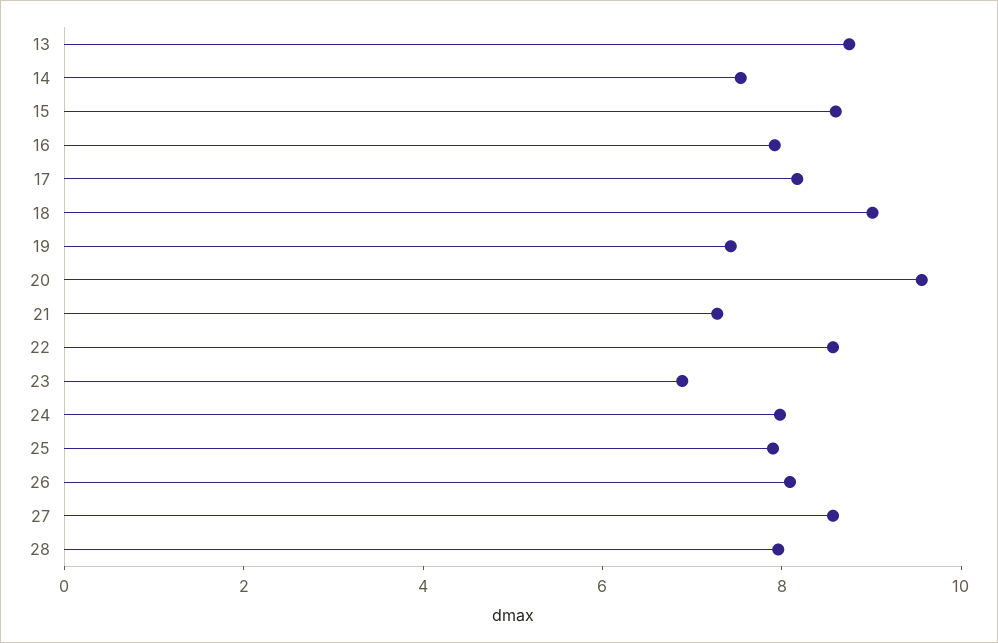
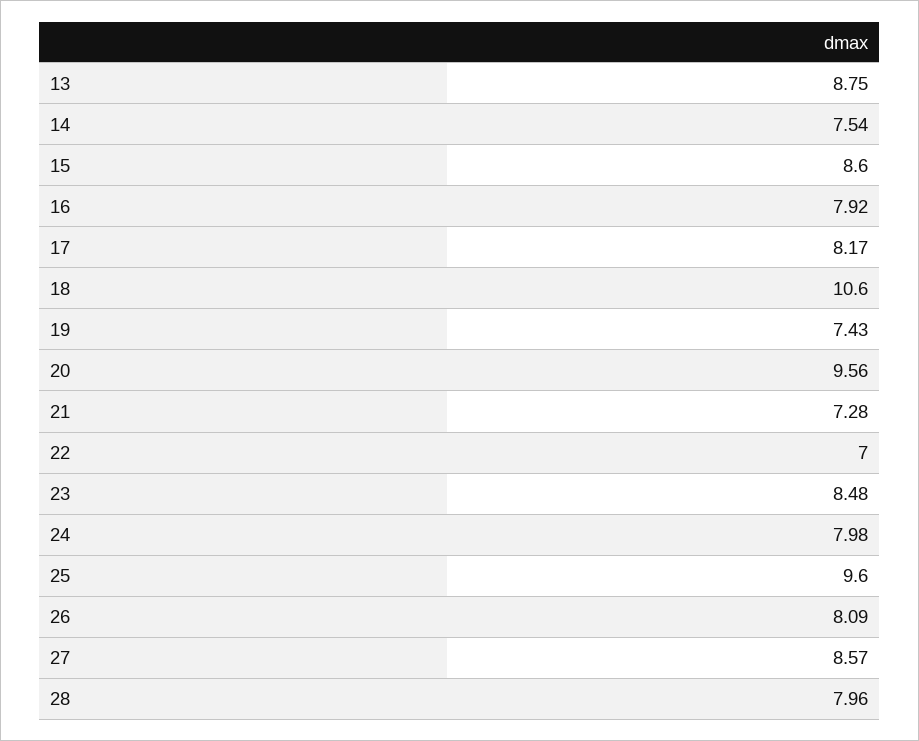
18: 9 -> 10.6
22: 8.5 -> 7
23: 7 -> 8.48
25: 8 -> 9.6

